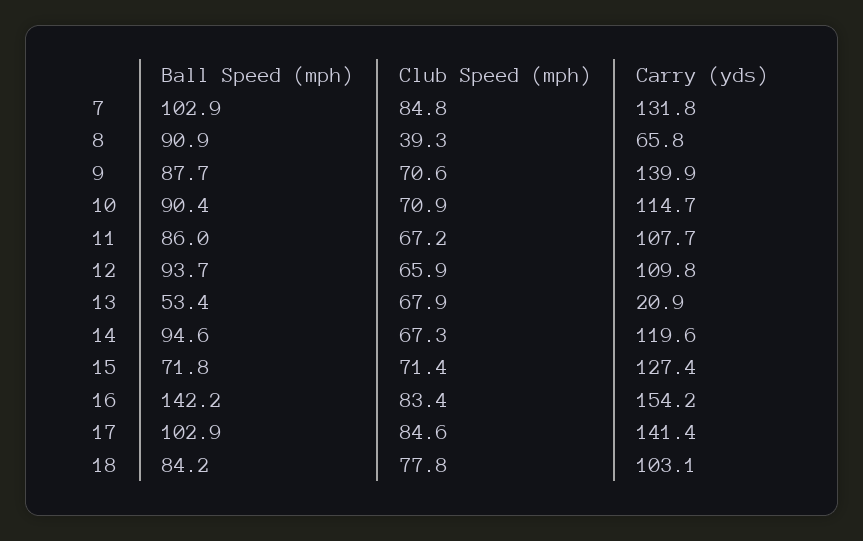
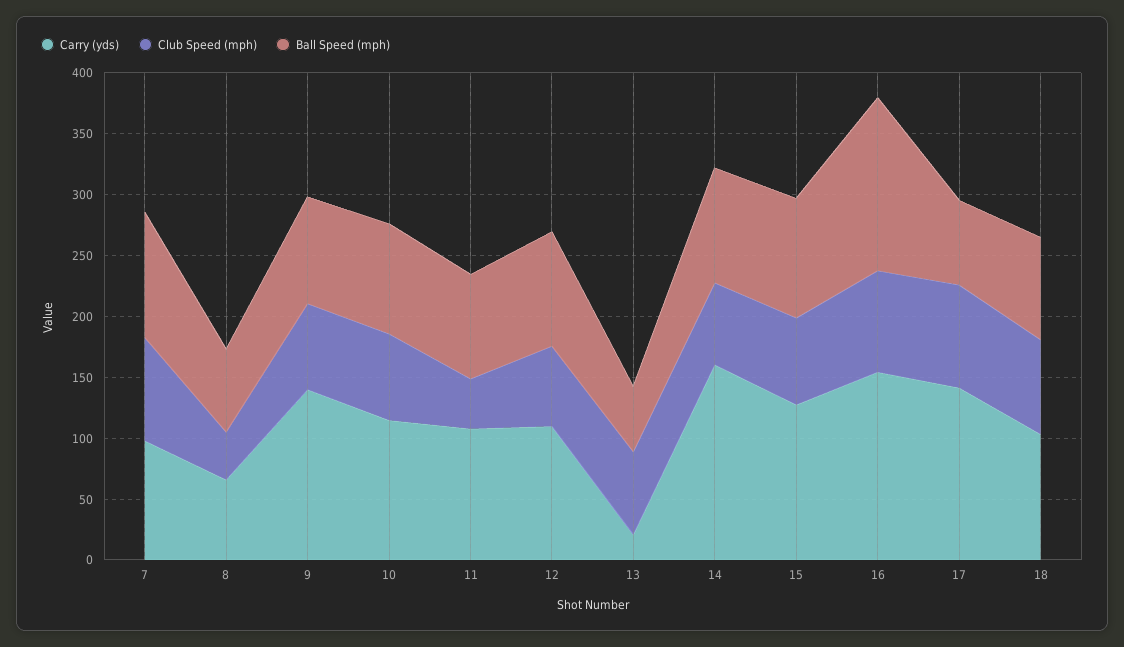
Carry (yds), 7: 131.8 -> 100
Ball Speed (mph), 8: 90.9 -> 70
Club Speed (mph), 11: 67.2 -> 40
Carry (yds), 14: 119.6 -> 160
Ball Speed (mph), 15: 71.8 -> 100
Ball Speed (mph), 17: 102.9 -> 70

